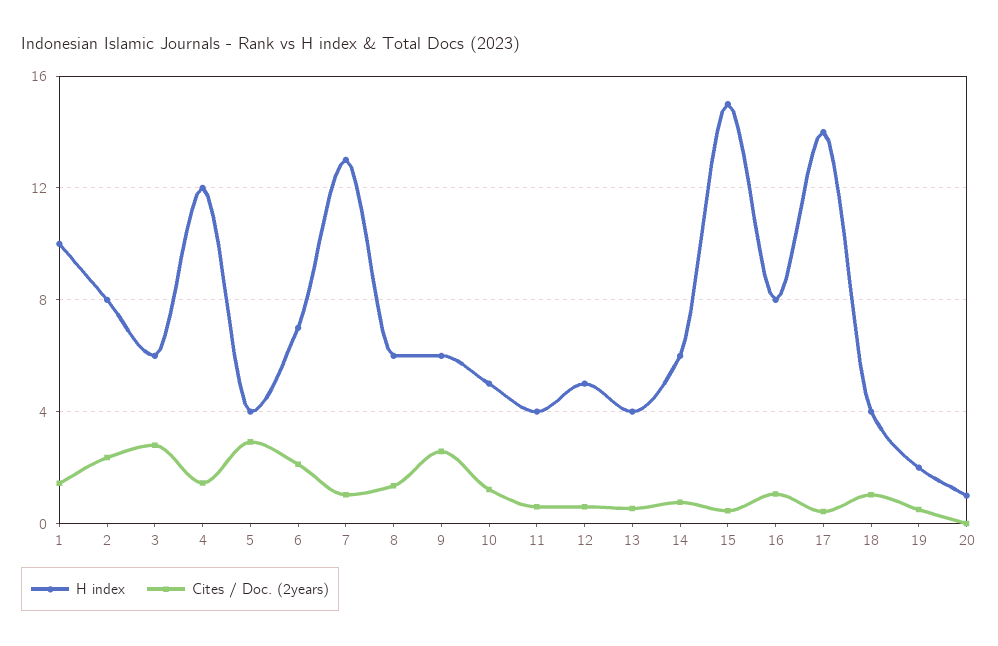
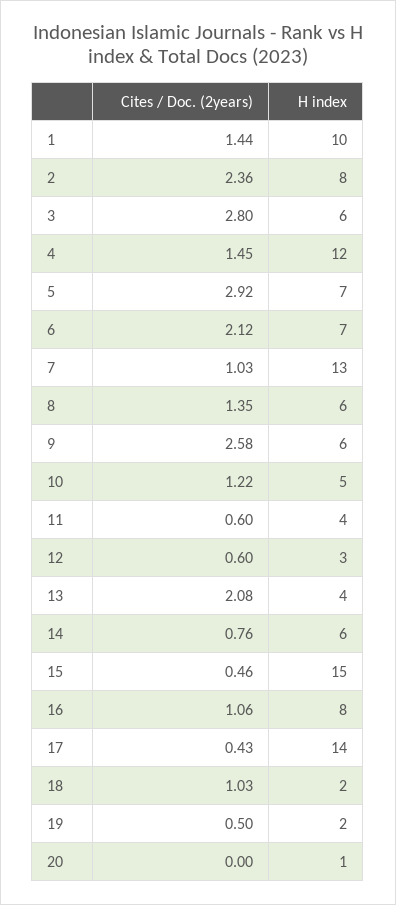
H index, 5: 4 -> 7
H index, 12: 5 -> 3
Cites / Doc. (2years), 13: 0.5 -> 2.08
H index, 18: 4 -> 2

